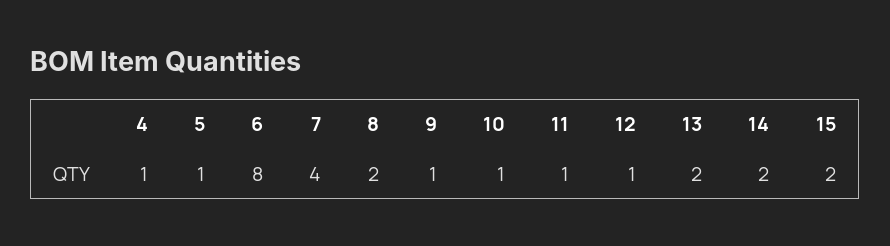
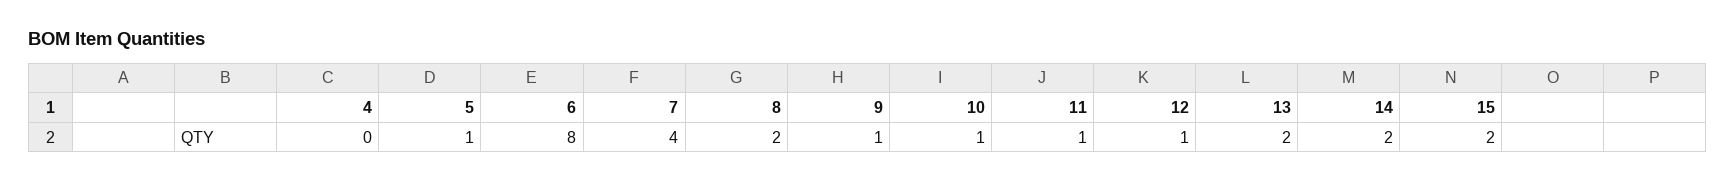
4: 1 -> 0

